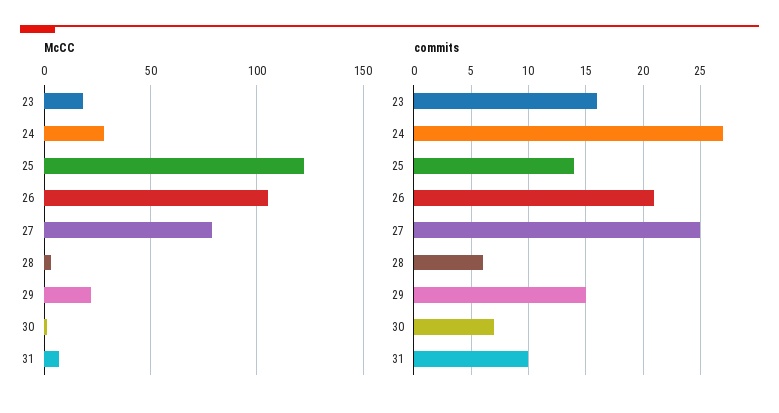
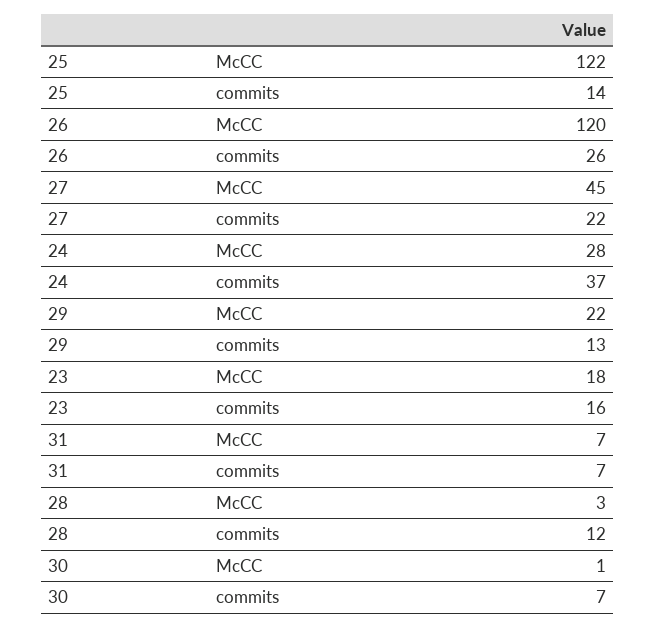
McCC, 26: 105 -> 120
McCC, 27: 80 -> 45
commits, 24: 27 -> 37
commits, 26: 21 -> 26
commits, 27: 25 -> 22
commits, 28: 6 -> 12
commits, 29: 15 -> 13
commits, 31: 10 -> 7

